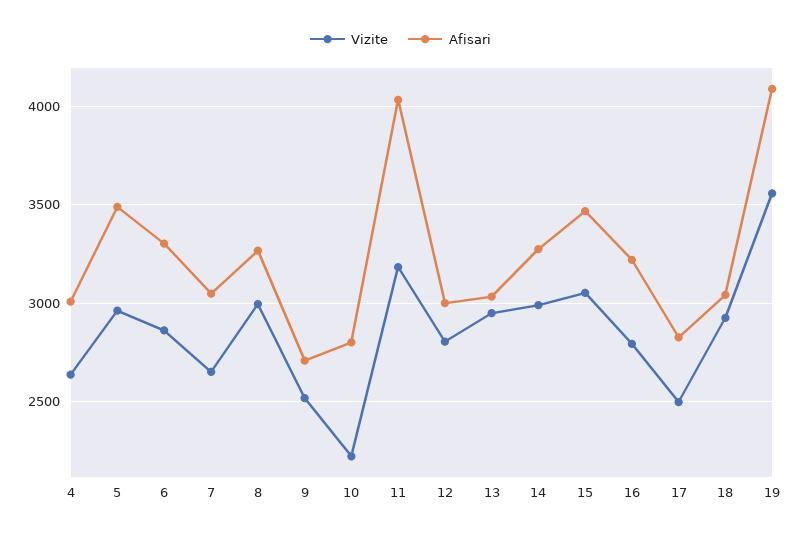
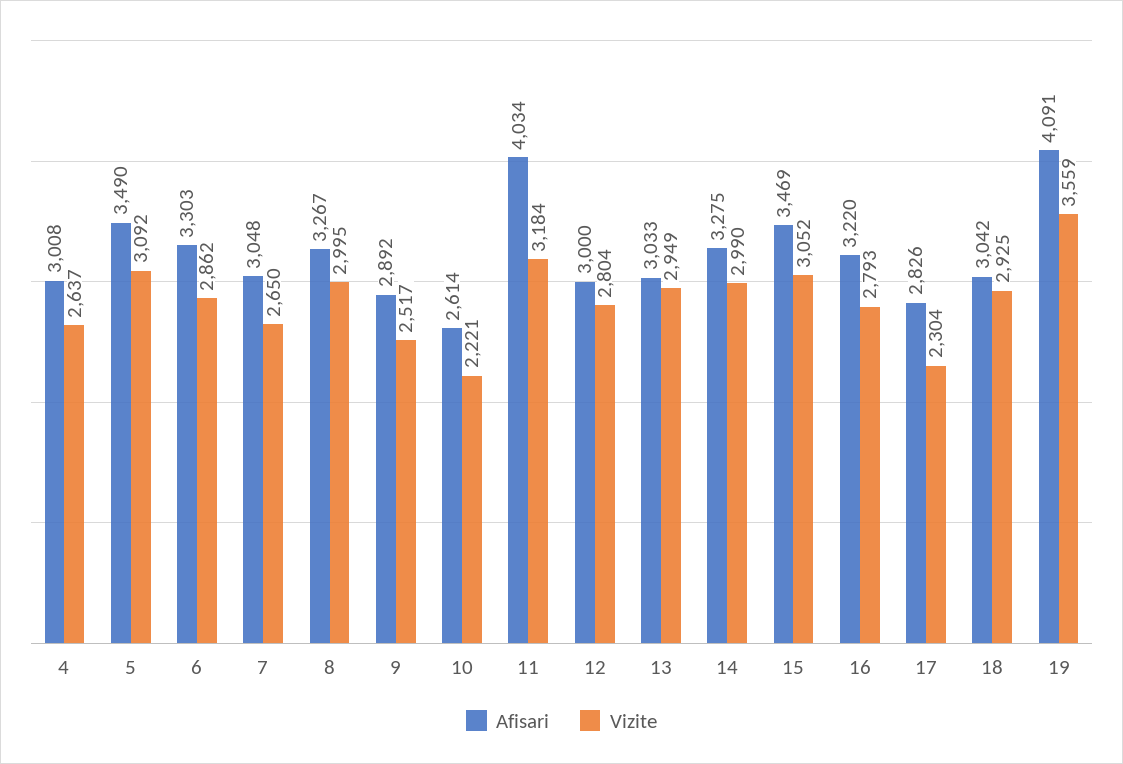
Vizite, 5: 2950 -> 3092
Afisari, 9: 2700 -> 2892
Afisari, 10: 2800 -> 2614
Vizite, 17: 2500 -> 2304

